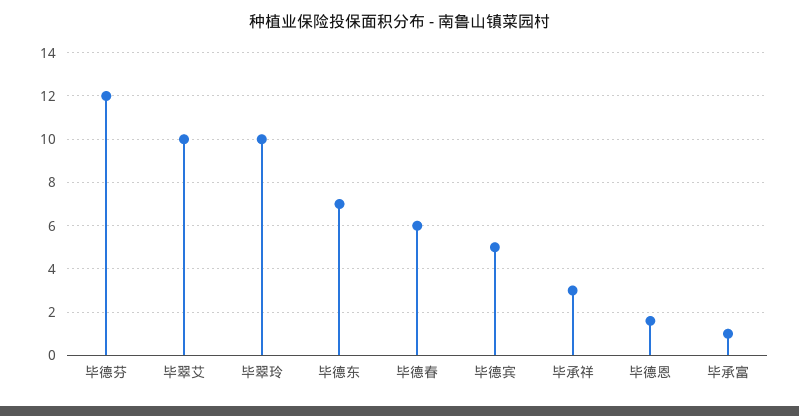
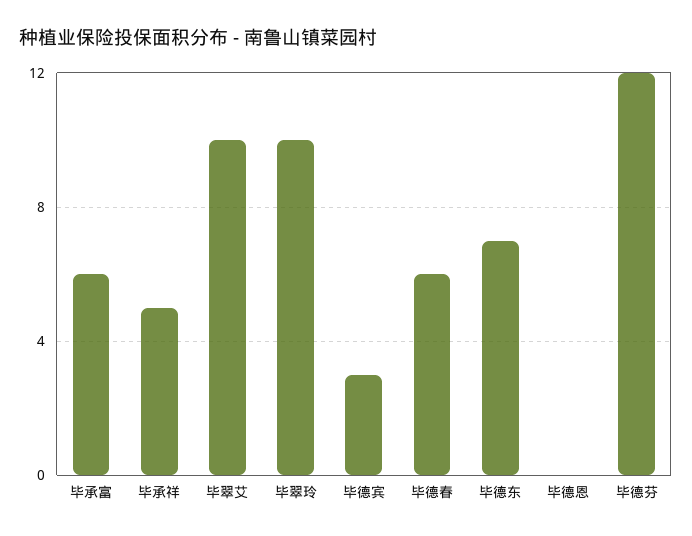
毕德宾: 5 -> 3
毕承祥: 3 -> 5
毕德恩: 1.5 -> 0
毕承富: 1 -> 6

